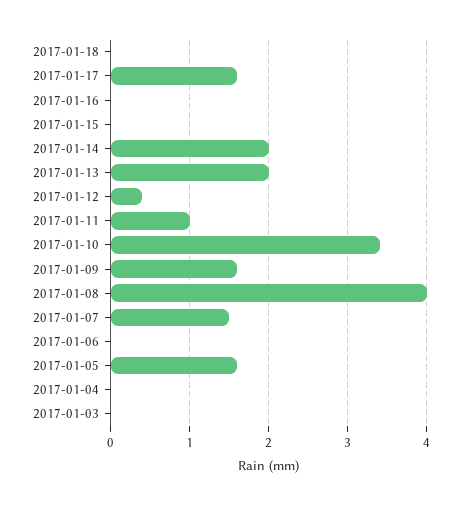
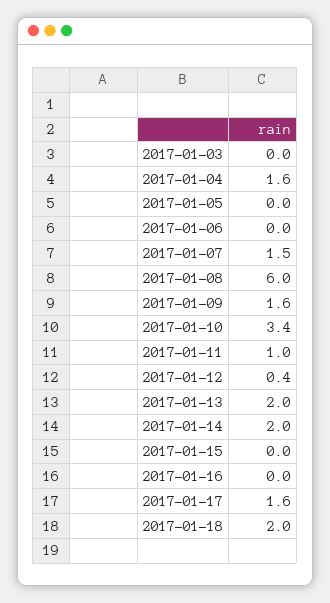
2017-01-18: 0 -> 2
2017-01-08: 4 -> 6
2017-01-05: 1.6 -> 0
2017-01-04: 0 -> 1.6

